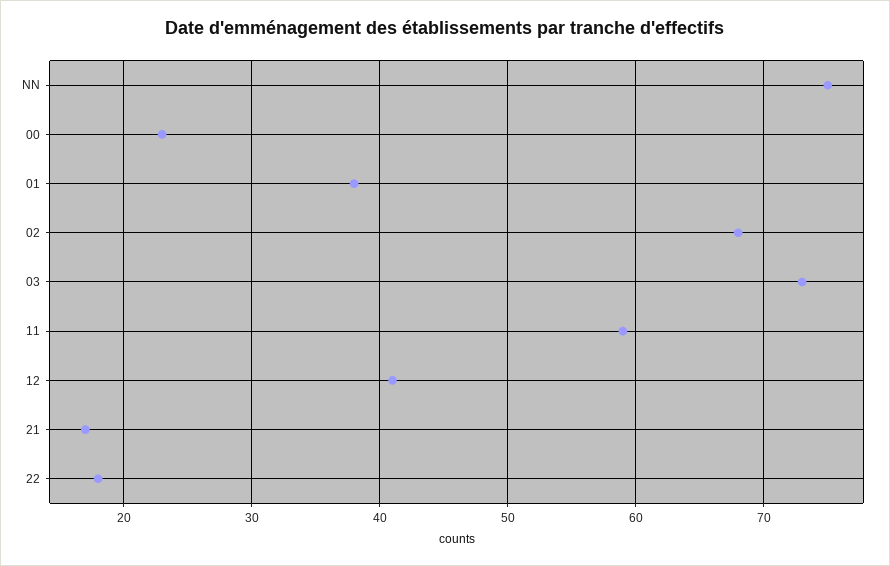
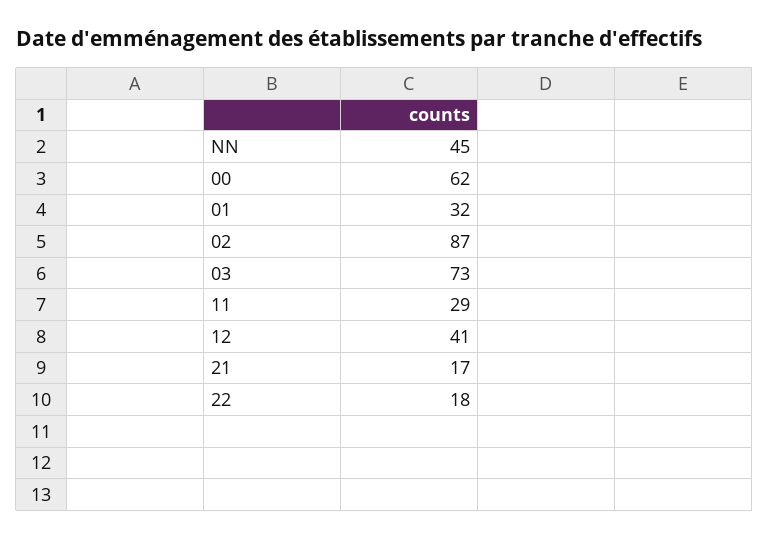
NN: 75 -> 45
00: 23 -> 62
01: 38 -> 32
02: 68 -> 87
11: 59 -> 29

